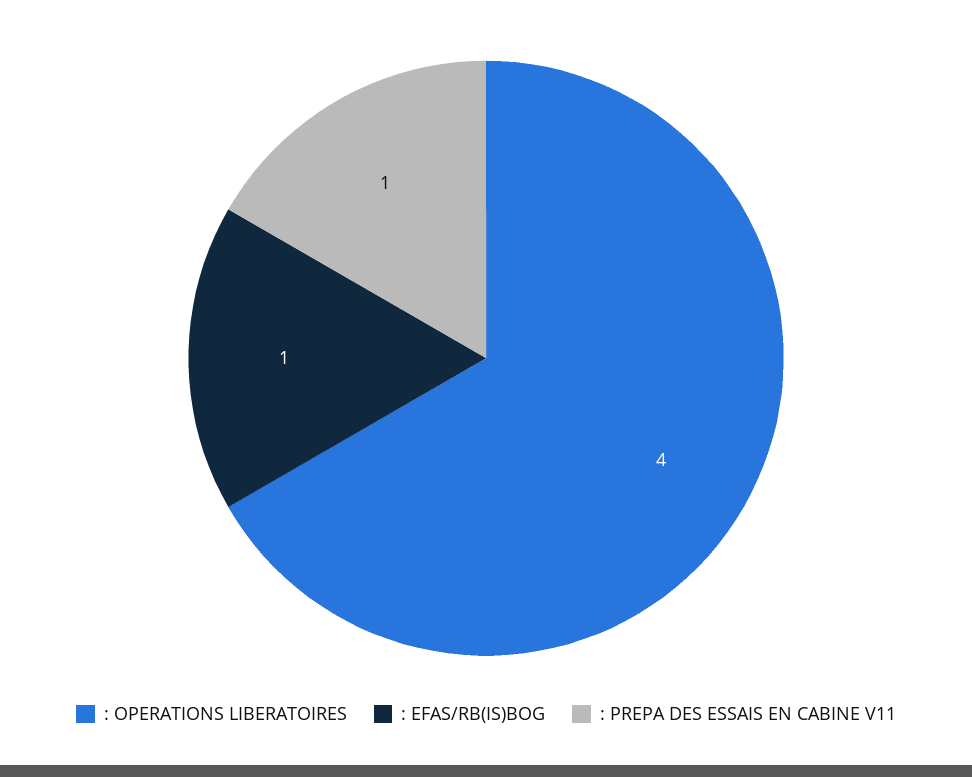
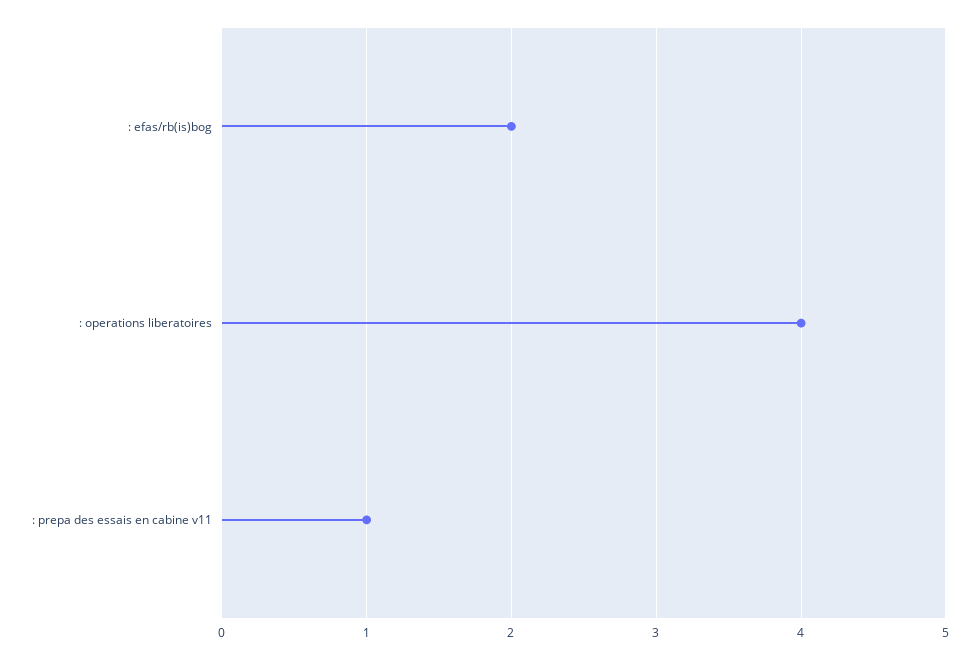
: EFAS/RB(IS)BOG: 1 -> 2

